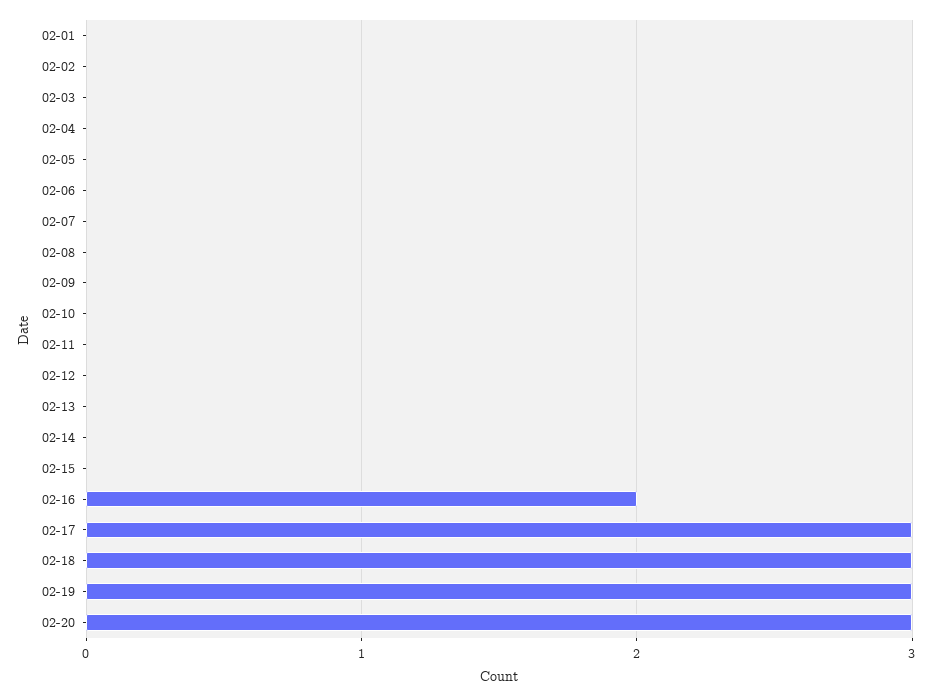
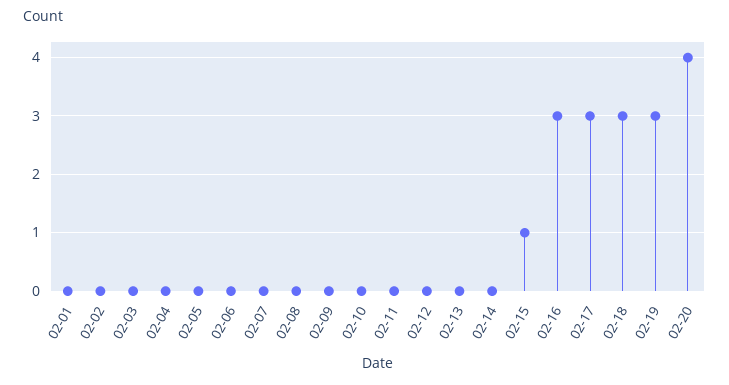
02-15: 0 -> 1
02-16: 2 -> 3
02-20: 3 -> 4

